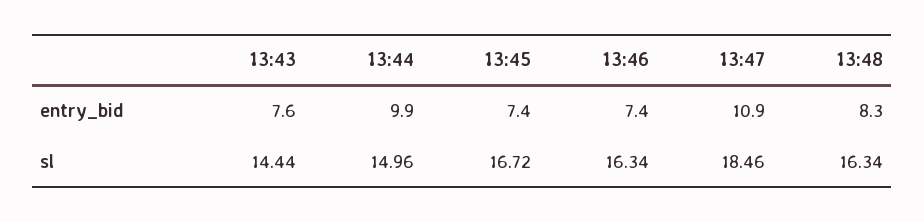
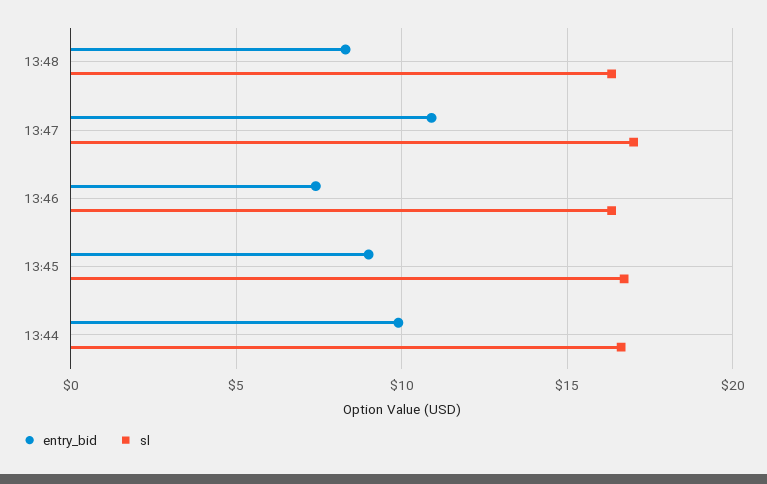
entry_bid, 13:43: 7.6 -> none
entry_bid, 13:45: 7.4 -> 9
sl, 13:43: 14.44 -> none
sl, 13:44: 14.96 -> 16.5
sl, 13:47: 18.46 -> 17

